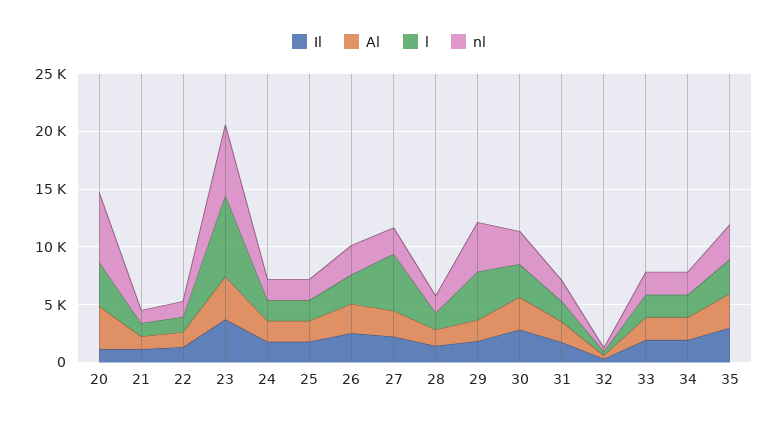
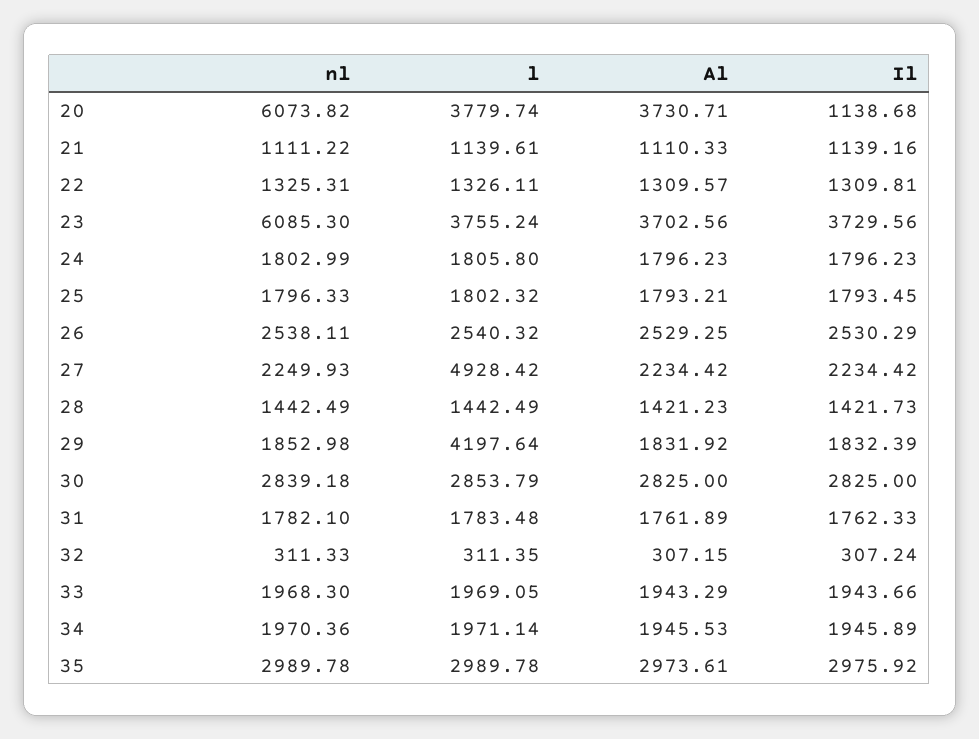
l, 23: 7000 -> 3755.24
nl, 29: 4000 -> 1852.98

